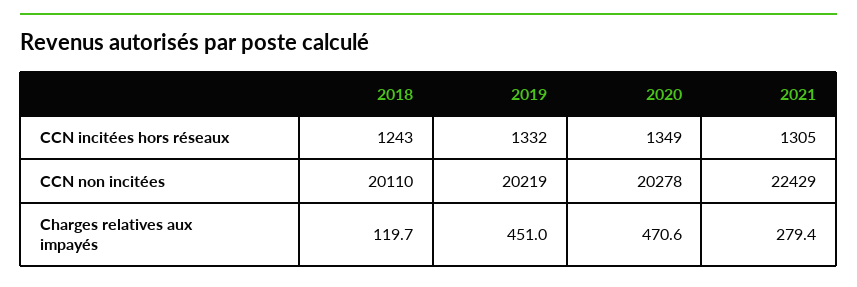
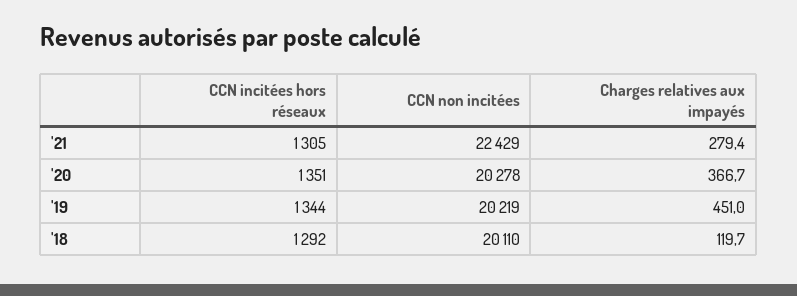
2018, CCN incitées hors réseaux: 1243 -> 1292
2019, CCN incitées hors réseaux: 1332 -> 1344
2020, CCN incitées hors réseaux: 1349 -> 1351
2020, Charges relatives aux impayés: 470.6 -> 366.7

